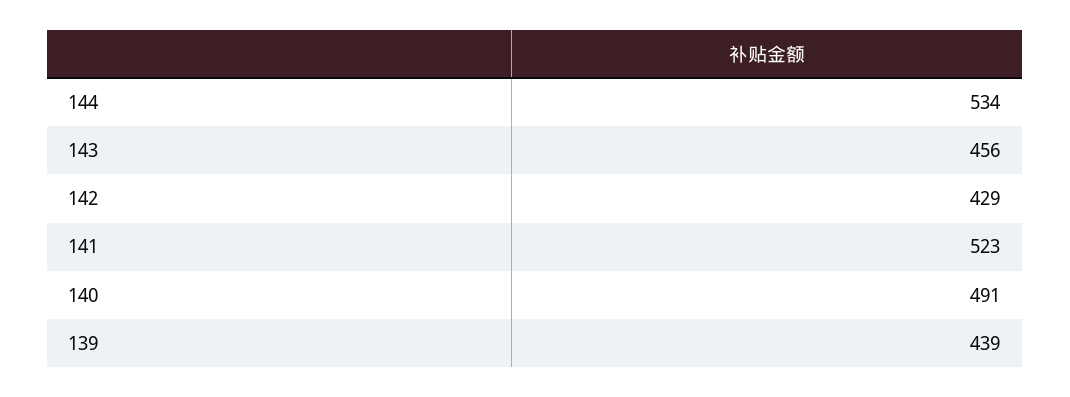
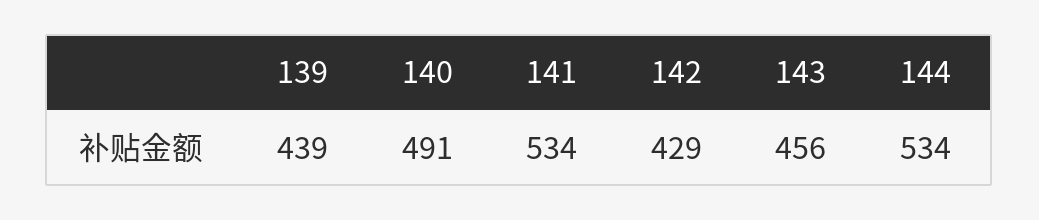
141: 523 -> 534

